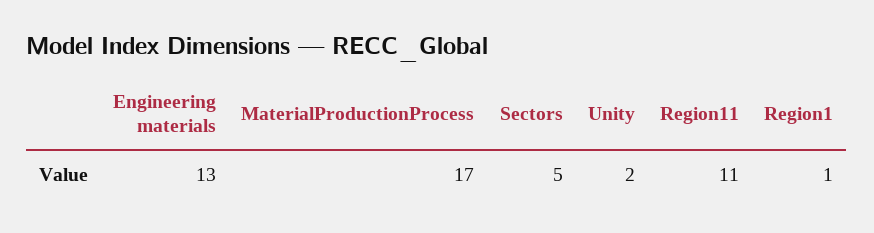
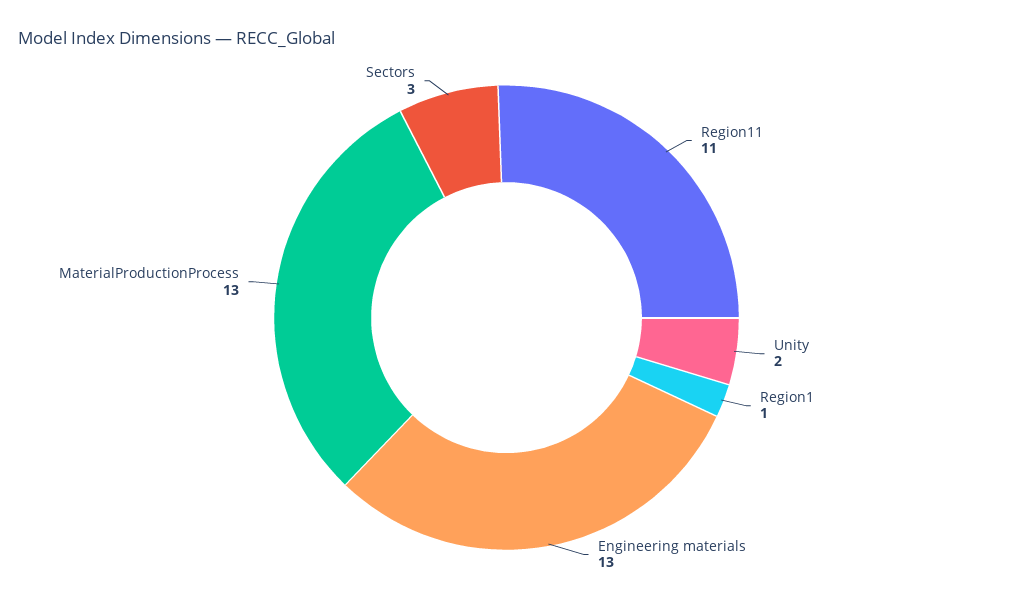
MaterialProductionProcess: 17 -> 13
Sectors: 5 -> 3

